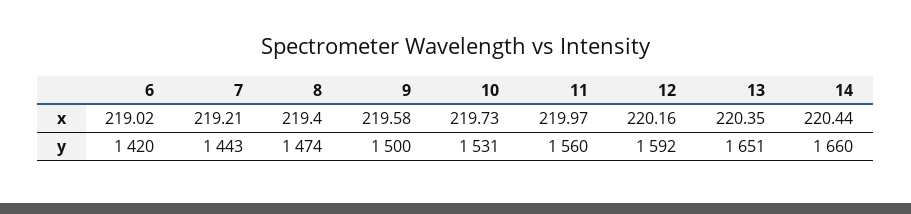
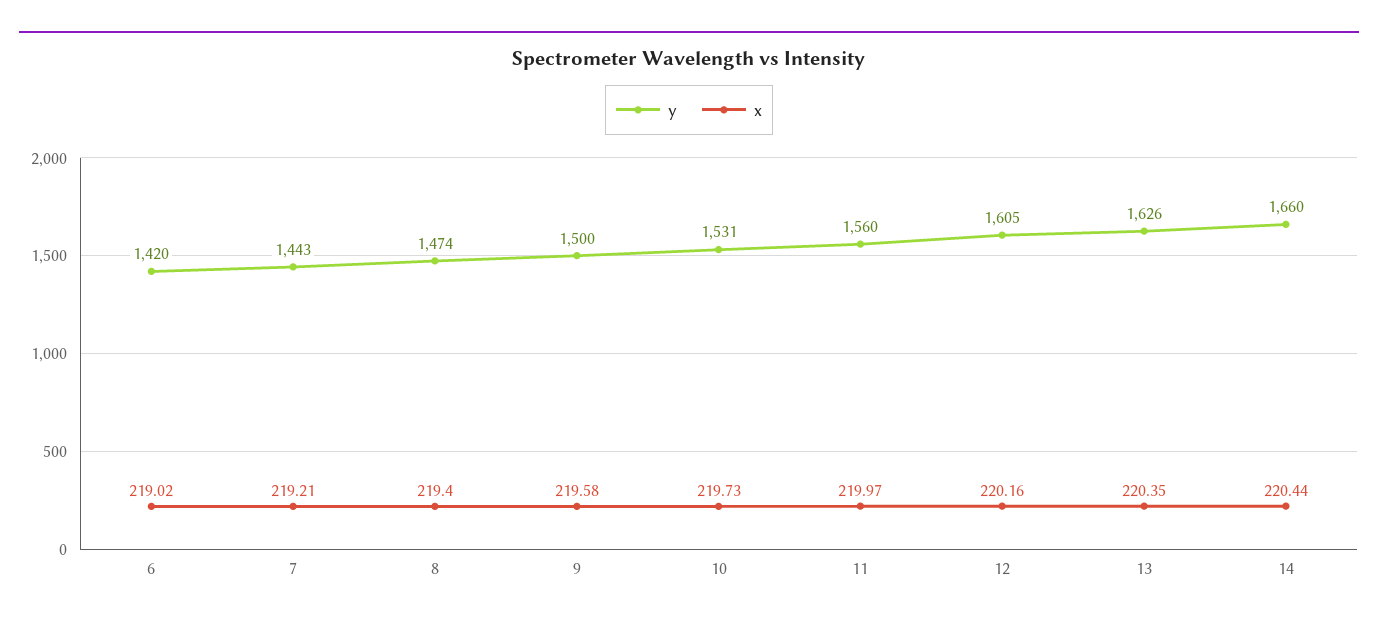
y, 12: 1592 -> 1605
y, 13: 1651 -> 1626

